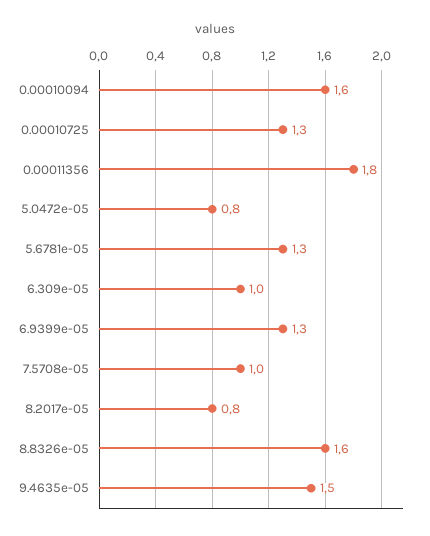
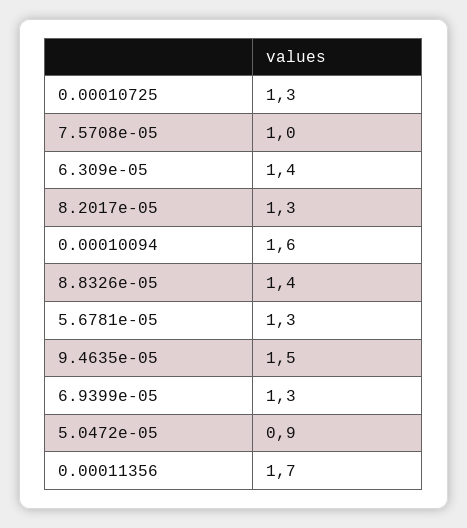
0.00011356: 1.8 -> 1.7
5.0472e-05: 0.8 -> 0.9
6.309e-05: 1 -> 1.4
8.2017e-05: 0.8 -> 1.3
8.8326e-05: 1.6 -> 1.4

